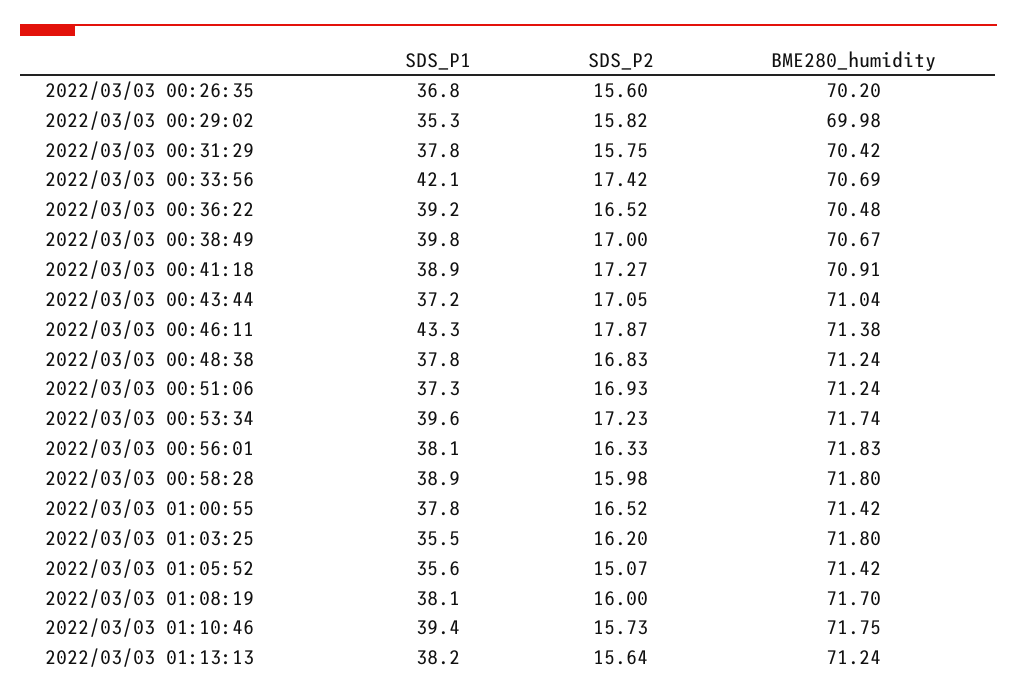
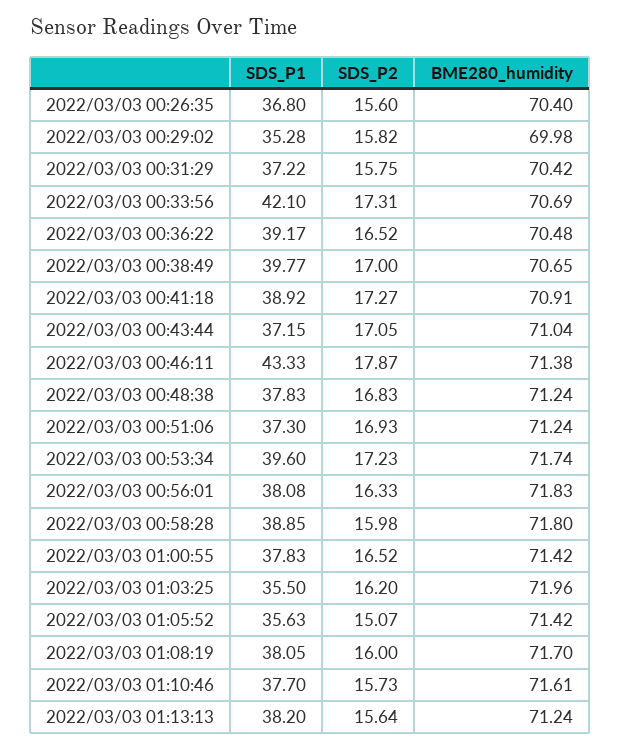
BME280_humidity, 2022/03/03 00:26:35: 70.2 -> 70.4
SDS_P1, 2022/03/03 00:31:29: 37.8 -> 37.22
SDS_P2, 2022/03/03 00:33:56: 17.42 -> 17.31
BME280_humidity, 2022/03/03 00:38:49: 70.67 -> 70.65
BME280_humidity, 2022/03/03 01:03:25: 71.8 -> 71.96
SDS_P1, 2022/03/03 01:10:46: 39.4 -> 37.7
BME280_humidity, 2022/03/03 01:10:46: 71.75 -> 71.61

